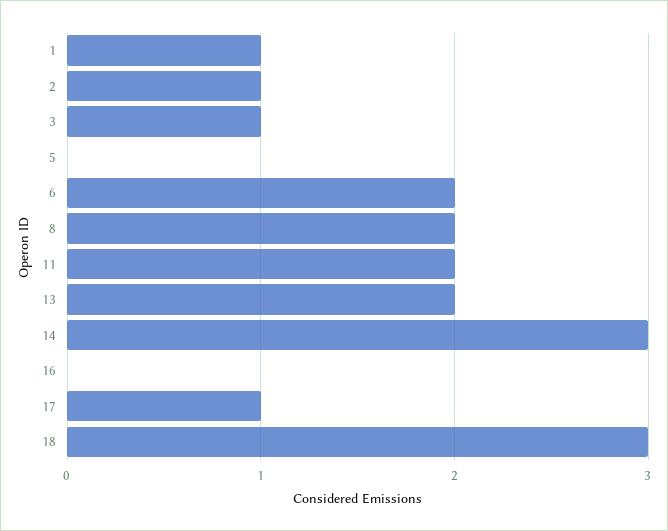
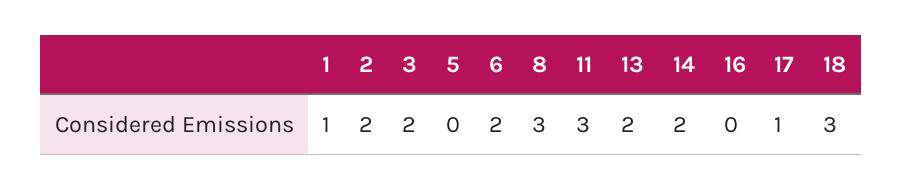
2: 1 -> 2
3: 1 -> 2
8: 2 -> 3
11: 2 -> 3
14: 3 -> 2

